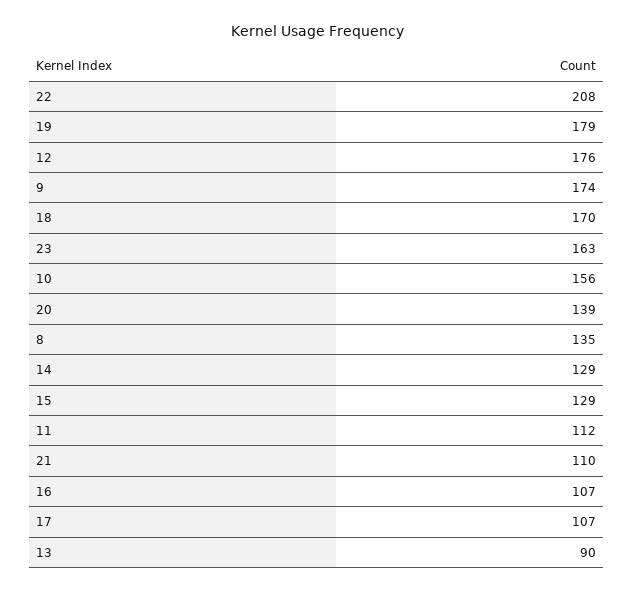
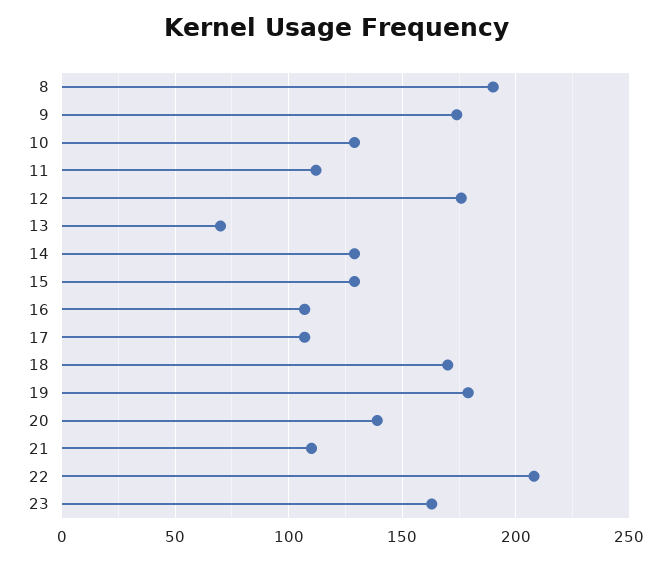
10: 156 -> 130
8: 135 -> 190
13: 90 -> 70

